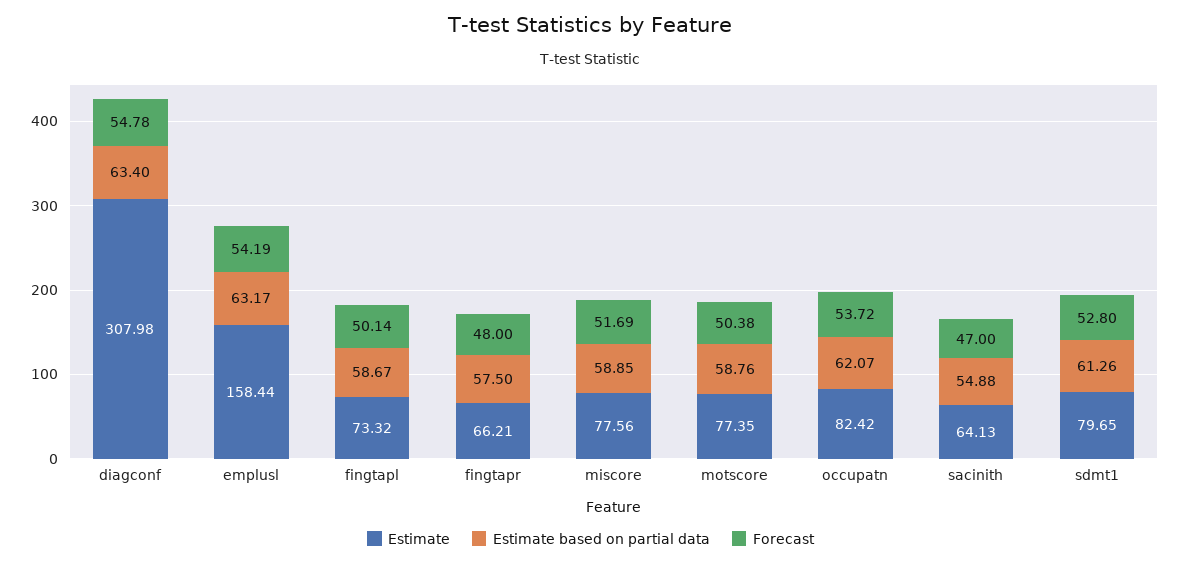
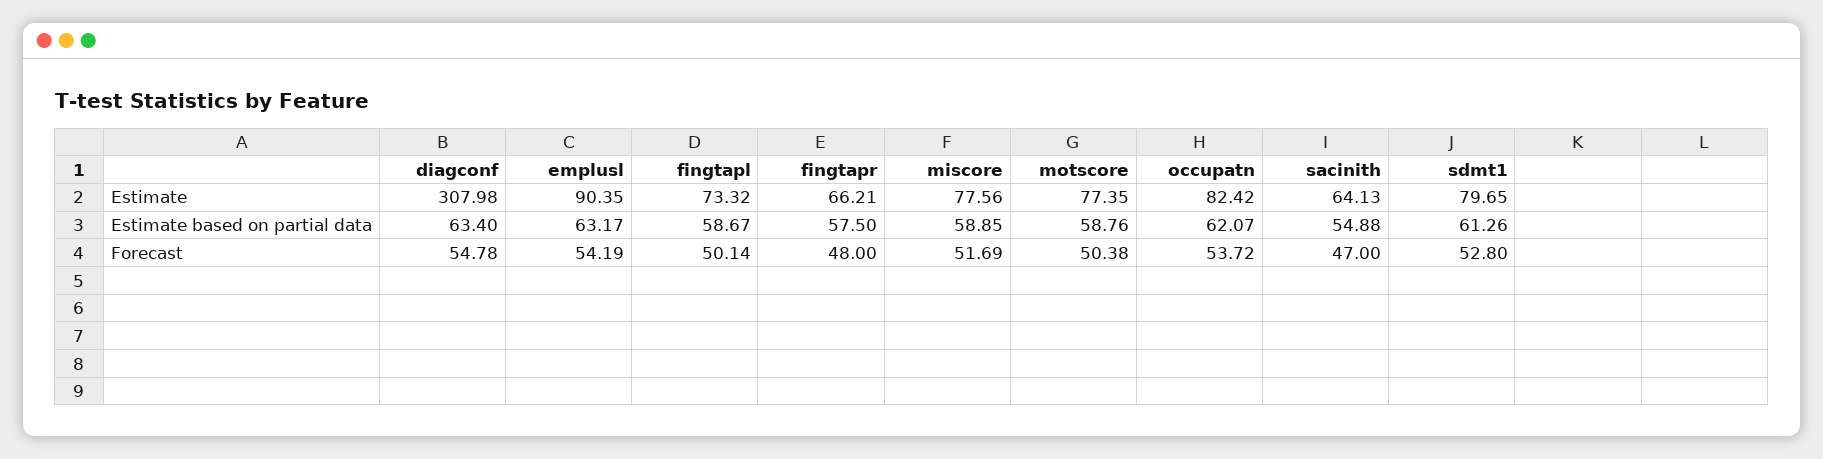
Estimate, emplusl: 158.44 -> 90.35

